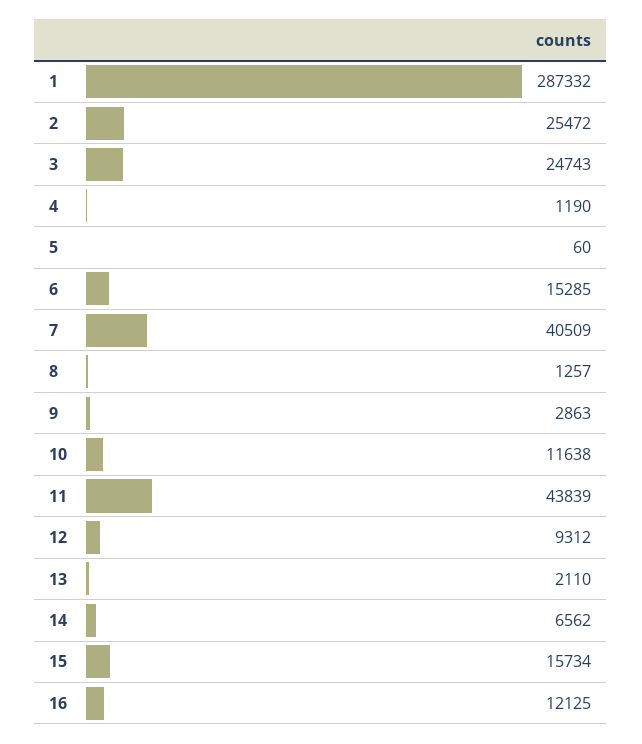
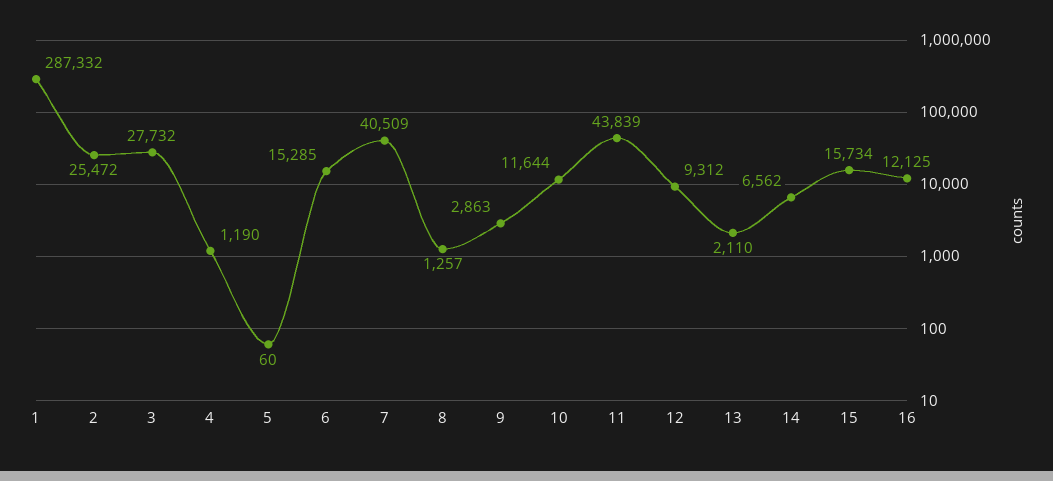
3: 24743 -> 27732
10: 11638 -> 11644

